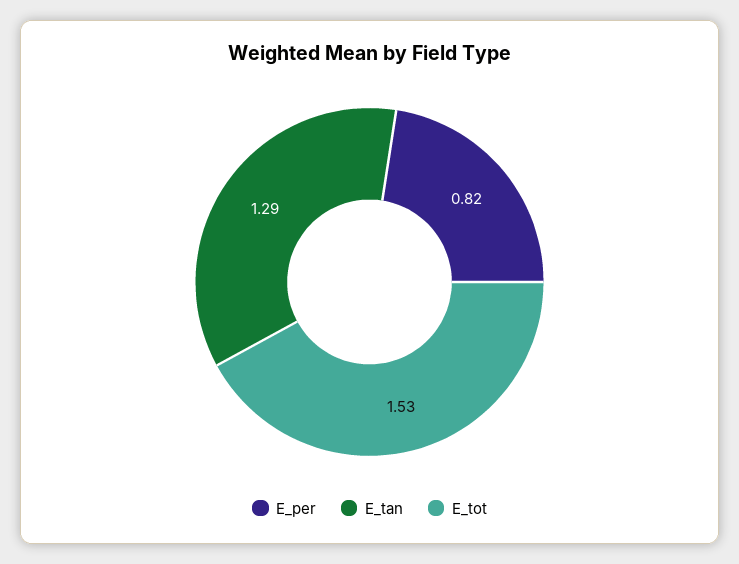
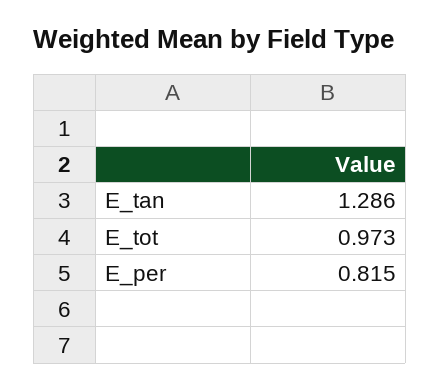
E_tot: 1.53 -> 0.973

